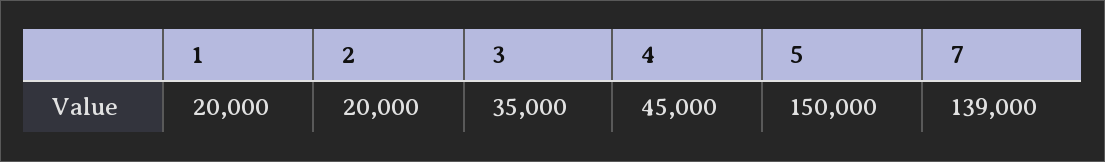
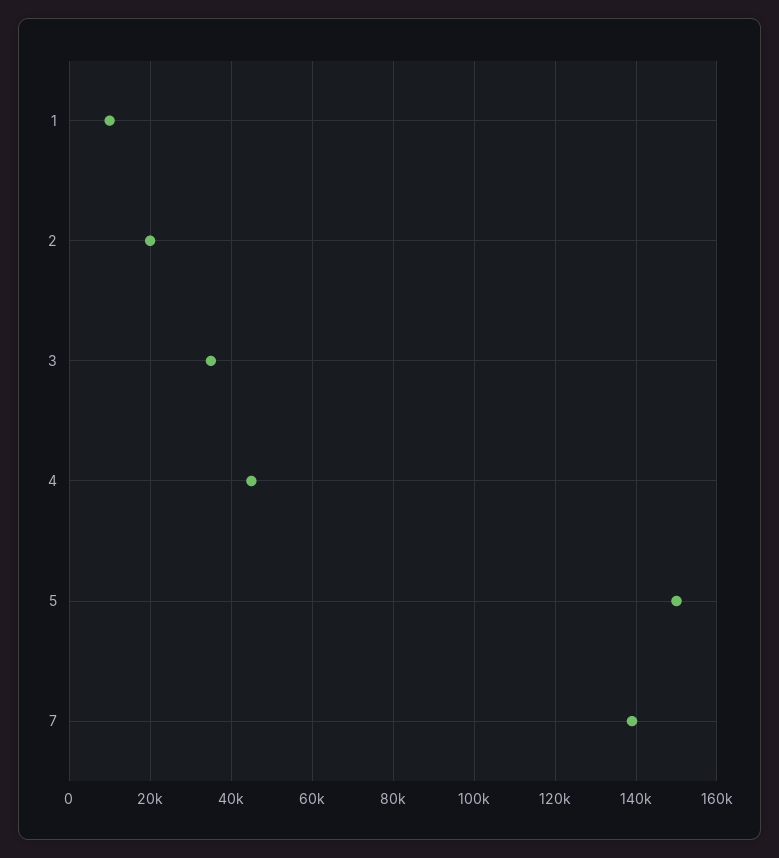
1: 20000 -> 10000

